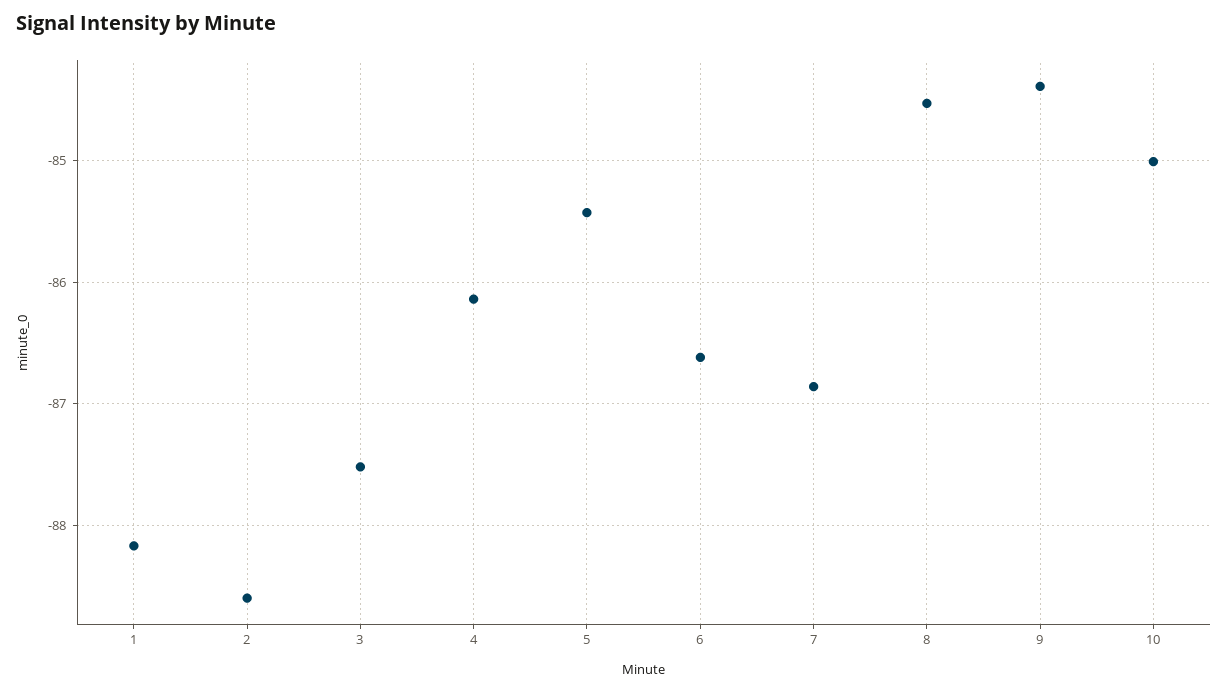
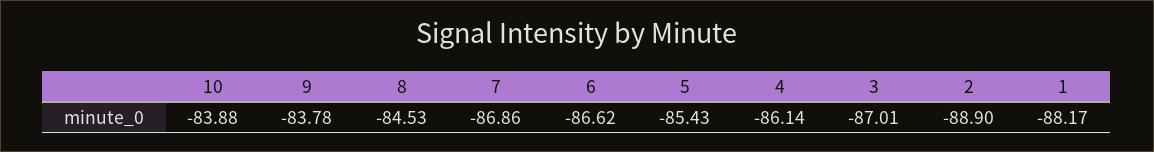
2: -88.6 -> -88.9
3: -87.5 -> -87.01
9: -84.4 -> -83.78
10: -85 -> -83.88

